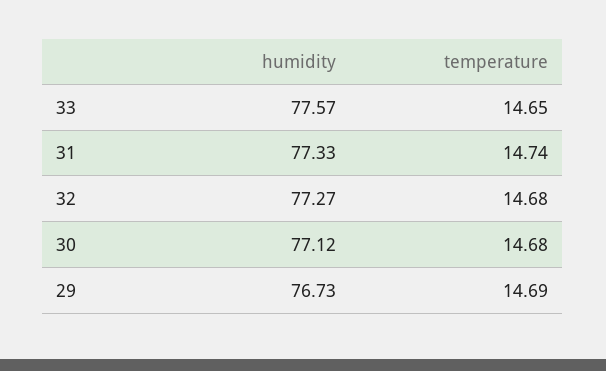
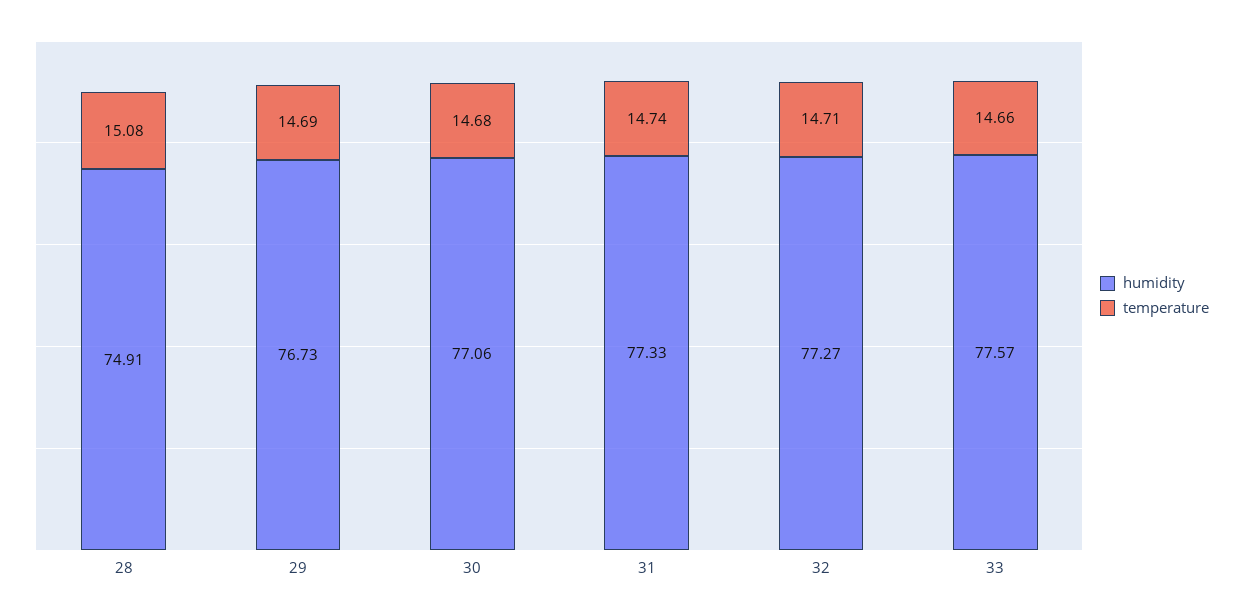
temperature, 33: 14.65 -> 14.66
temperature, 32: 14.68 -> 14.71
humidity, 30: 77.12 -> 77.06
humidity, 28: none -> 74.91
temperature, 28: none -> 15.08

